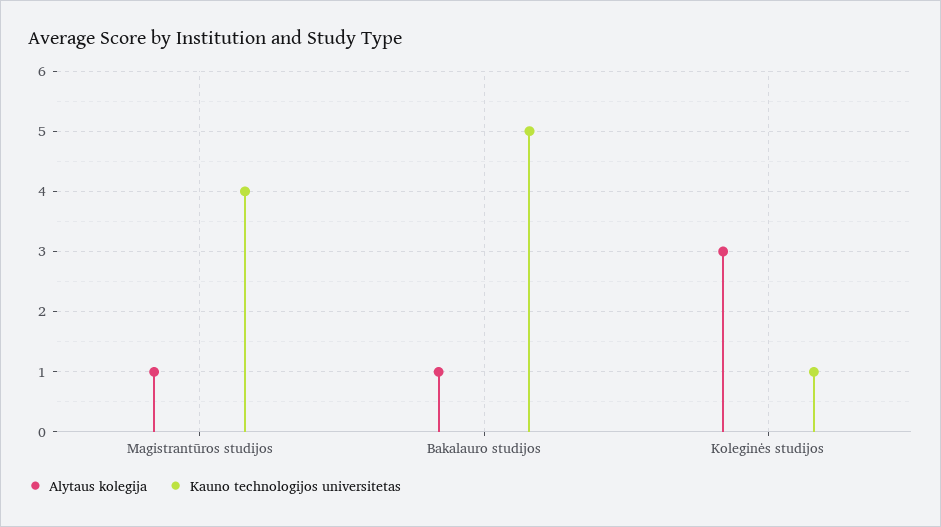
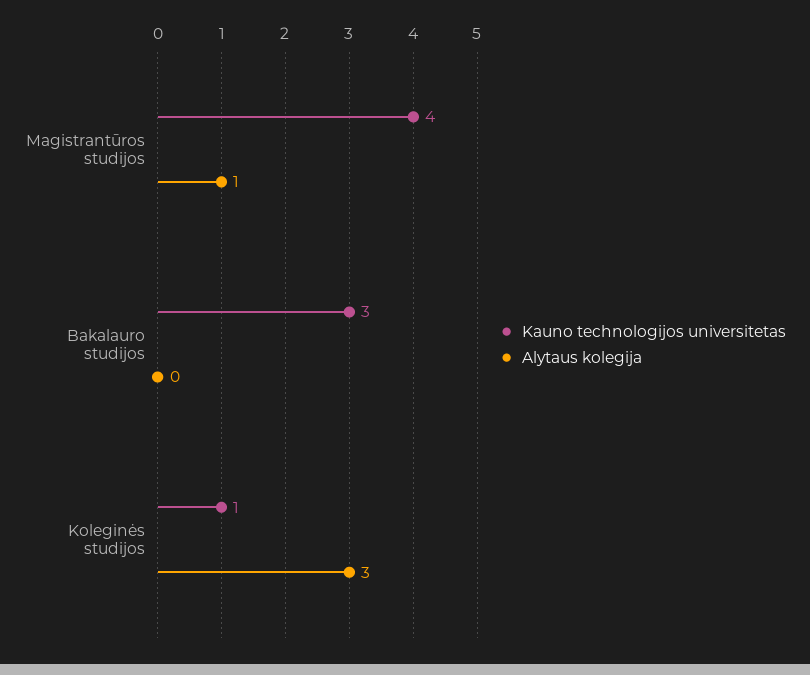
Alytaus kolegija, Bakalauro studijos: 1 -> 0
Kauno technologijos universitetas, Bakalauro studijos: 5 -> 3

